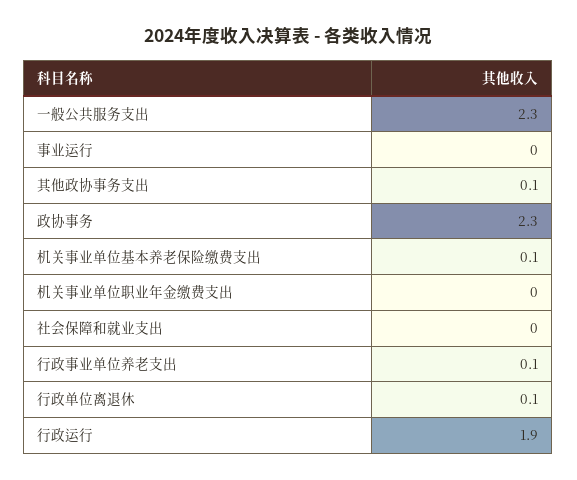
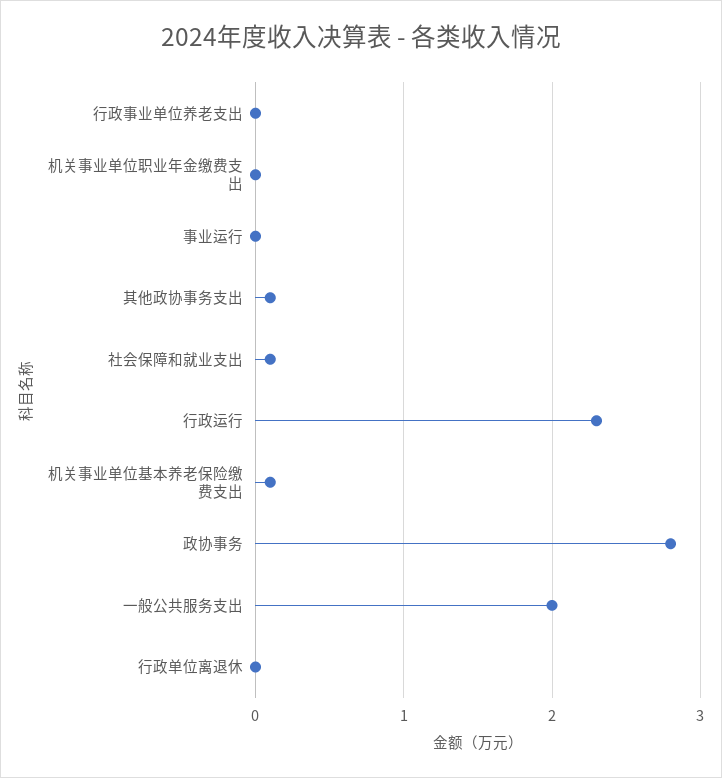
一般公共服务支出: 2.3 -> 2
政协事务: 2.3 -> 2.8
社会保障和就业支出: 0 -> 0.1
行政事业单位养老支出: 0.1 -> 0
行政单位离退休: 0.1 -> 0
行政运行: 1.9 -> 2.3

